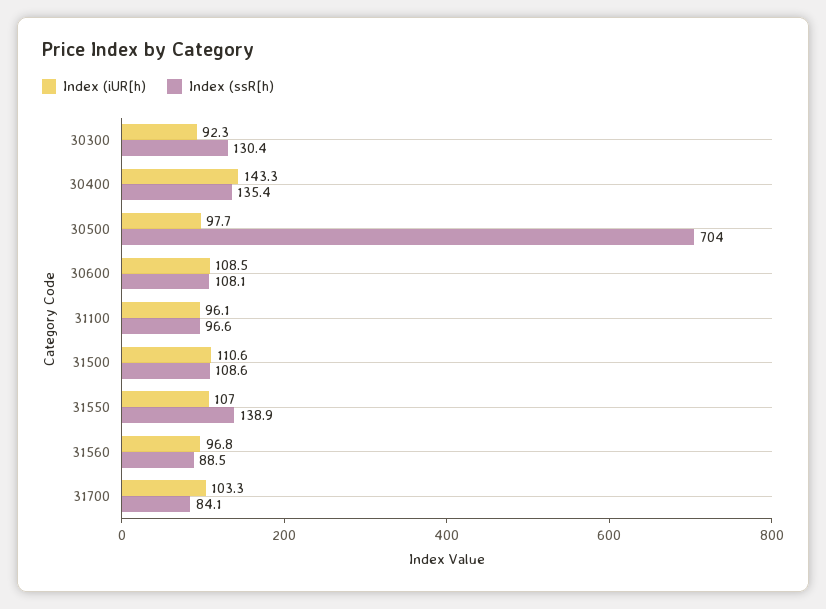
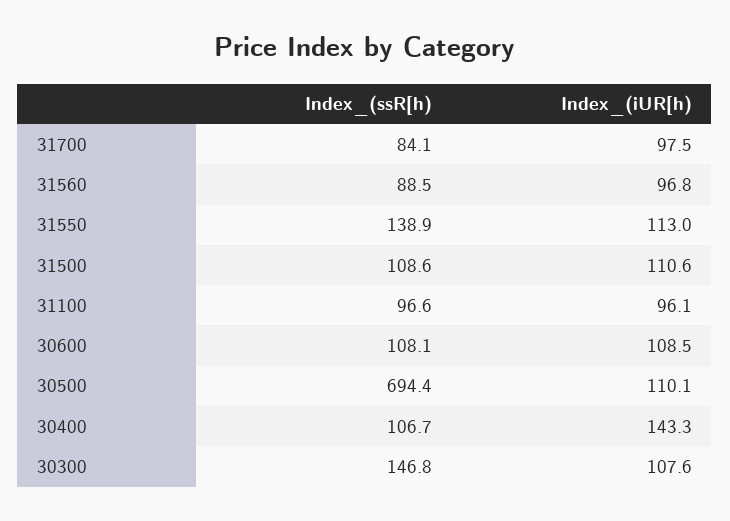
Index (iUR[h), 30300: 92.3 -> 107.6
Index (ssR[h), 30300: 130.4 -> 146.8
Index (ssR[h), 30400: 135.4 -> 106.7
Index (iUR[h), 30500: 97.7 -> 110.1
Index (ssR[h), 30500: 704 -> 694.4
Index (iUR[h), 31550: 107 -> 113
Index (iUR[h), 31700: 103.3 -> 97.5

